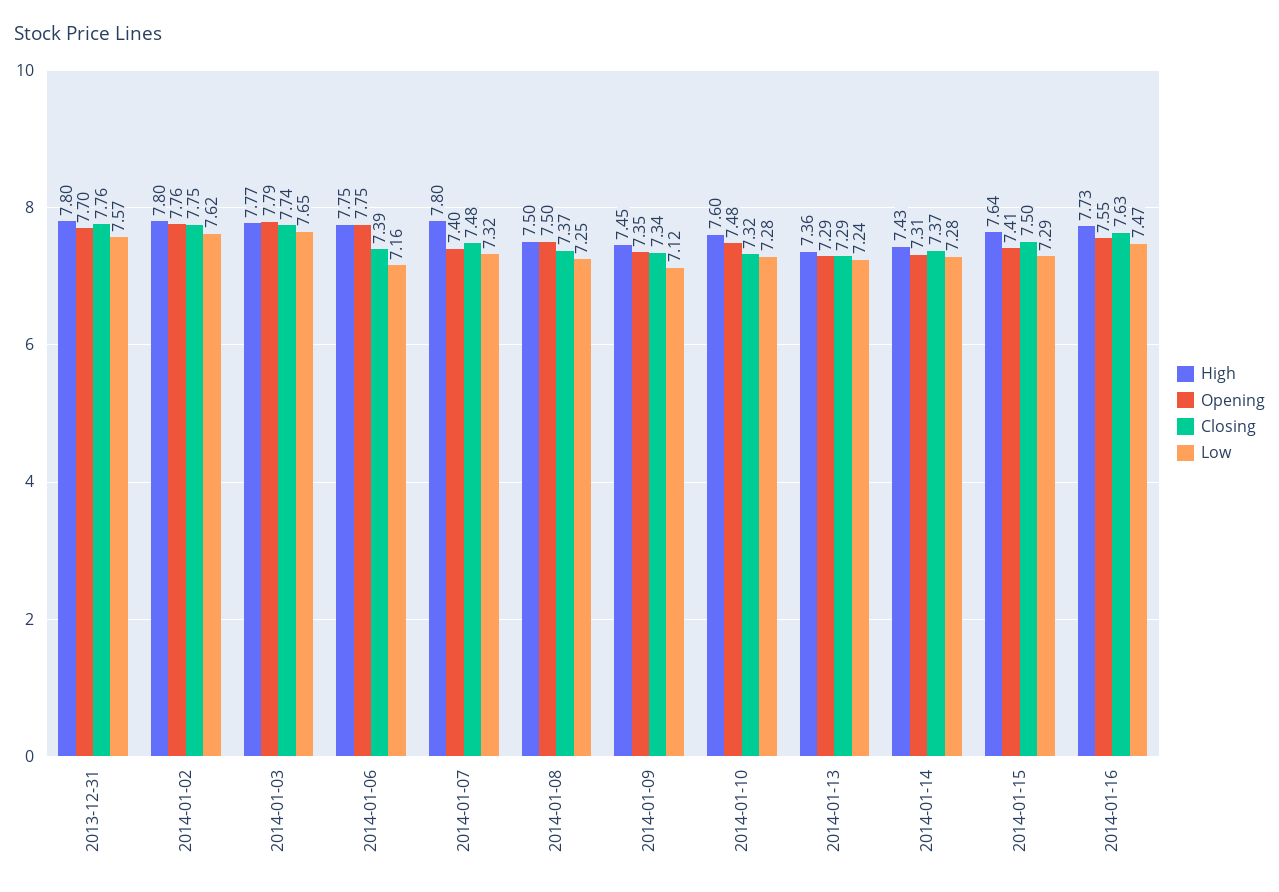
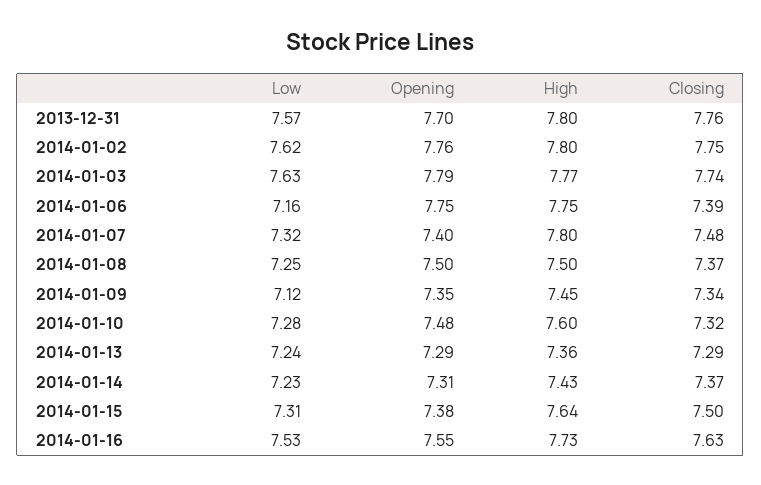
Low, 2014-01-03: 7.65 -> 7.63
Low, 2014-01-14: 7.28 -> 7.23
Opening, 2014-01-15: 7.41 -> 7.38
Low, 2014-01-15: 7.29 -> 7.31
Low, 2014-01-16: 7.47 -> 7.53

